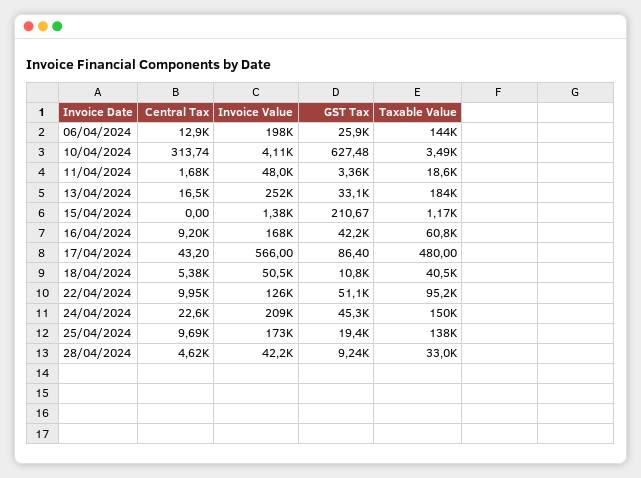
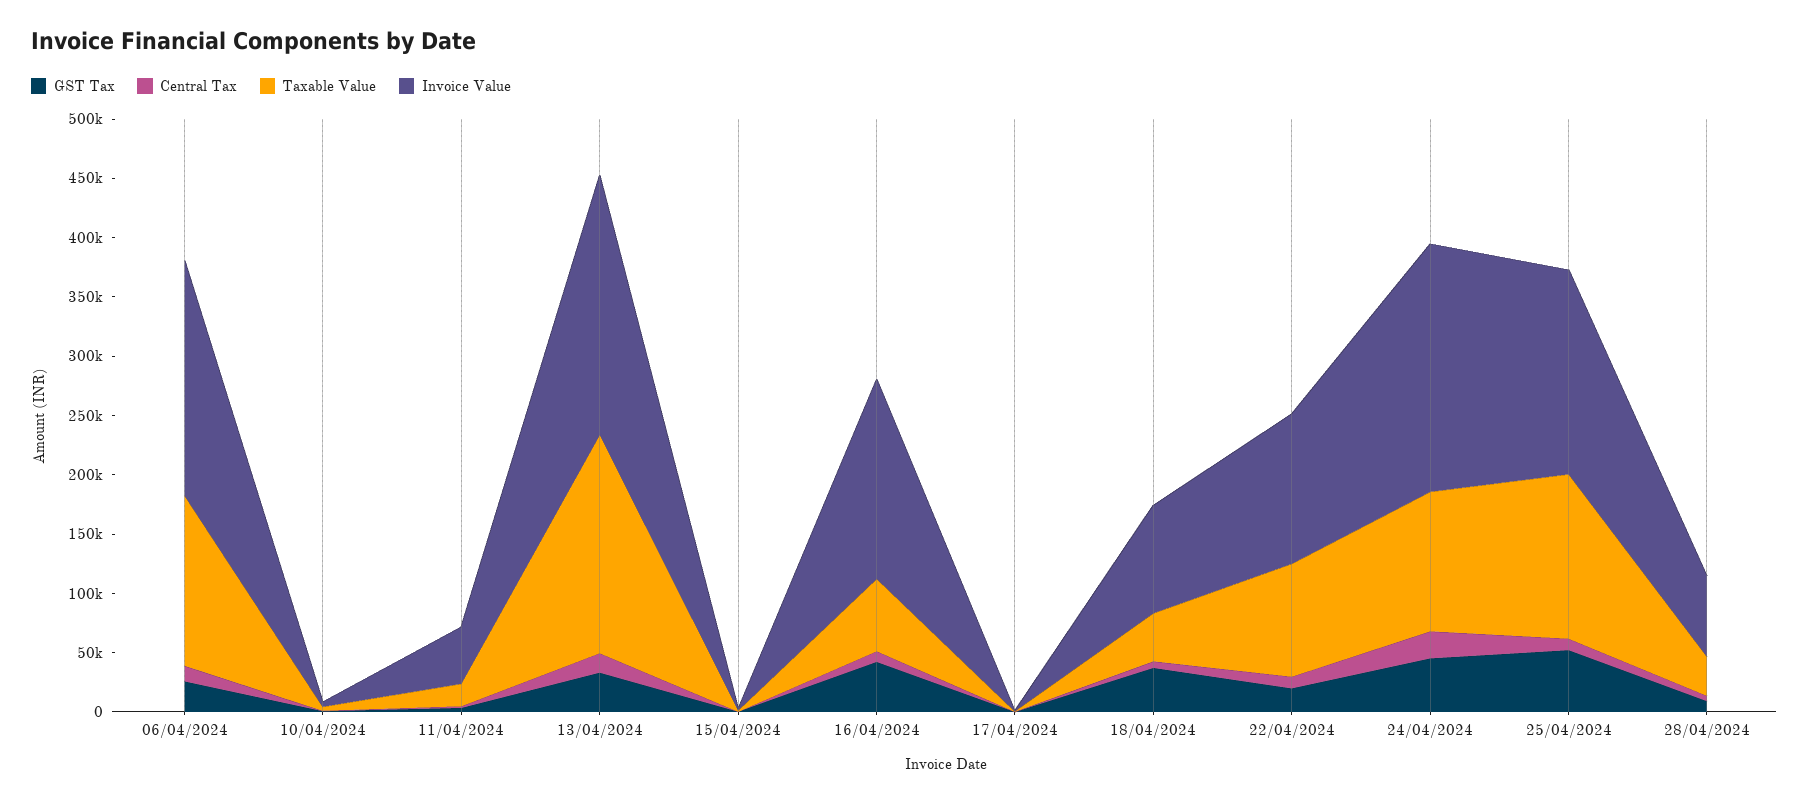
Invoice Value, 13/04/2024: 252000 -> 220000
Invoice Value, 18/04/2024: 50500 -> 90000
GST Tax, 18/04/2024: 10800 -> 40000
GST Tax, 22/04/2024: 51100 -> 20000
Taxable Value, 24/04/2024: 150000 -> 120000
GST Tax, 25/04/2024: 19400 -> 50000
Invoice Value, 28/04/2024: 42200 -> 70000

